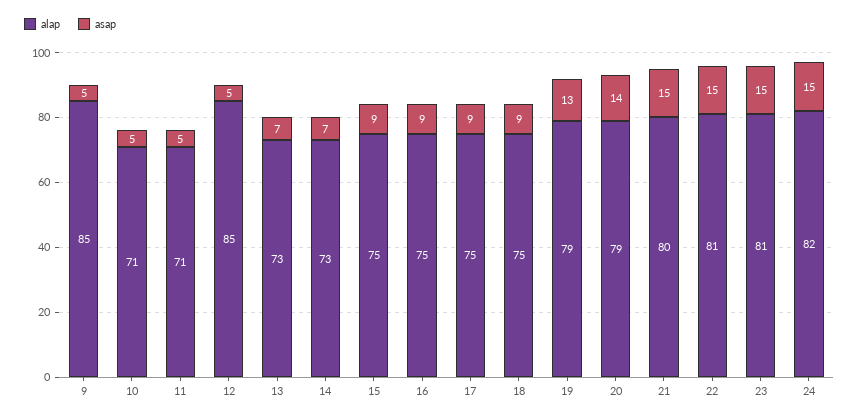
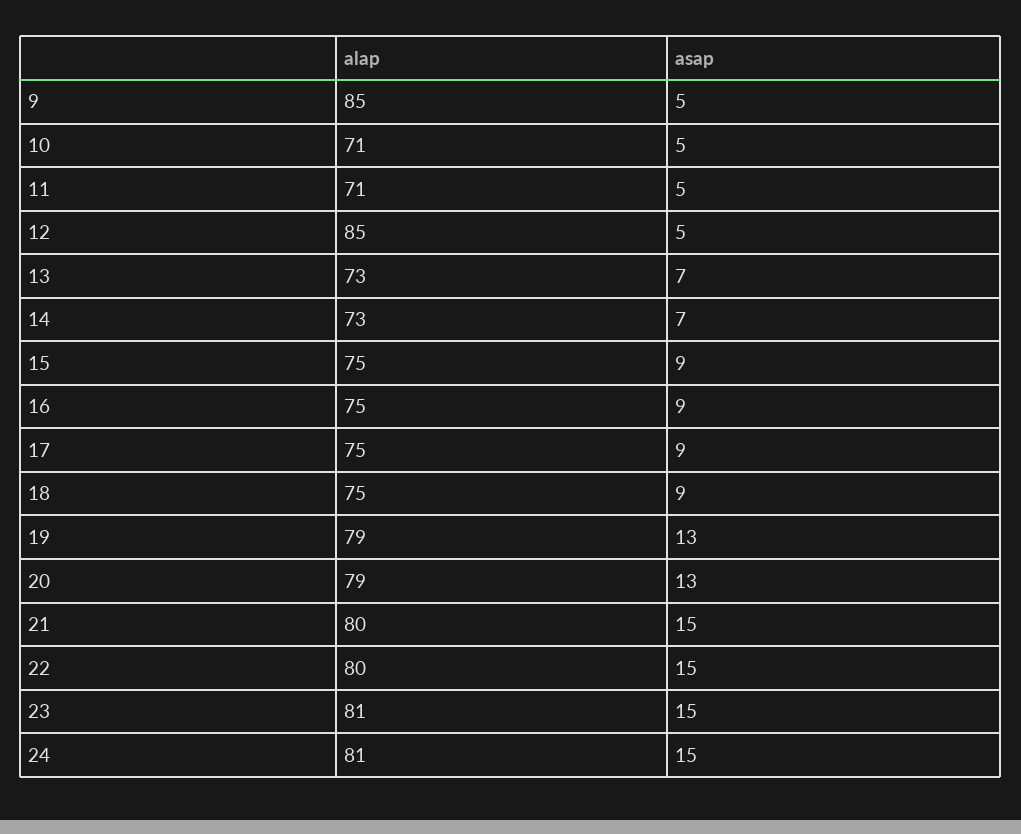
asap, 20: 14 -> 13
alap, 22: 81 -> 80
alap, 24: 82 -> 81

